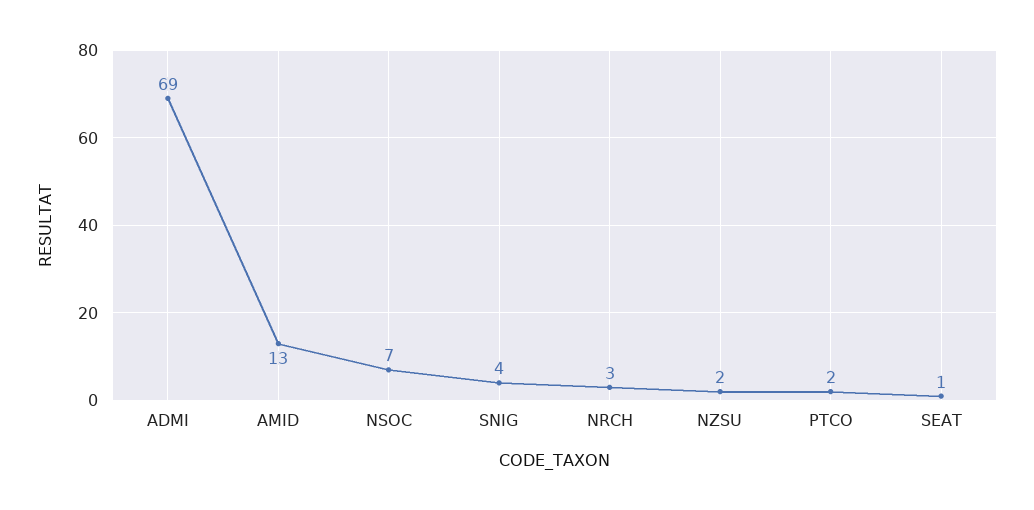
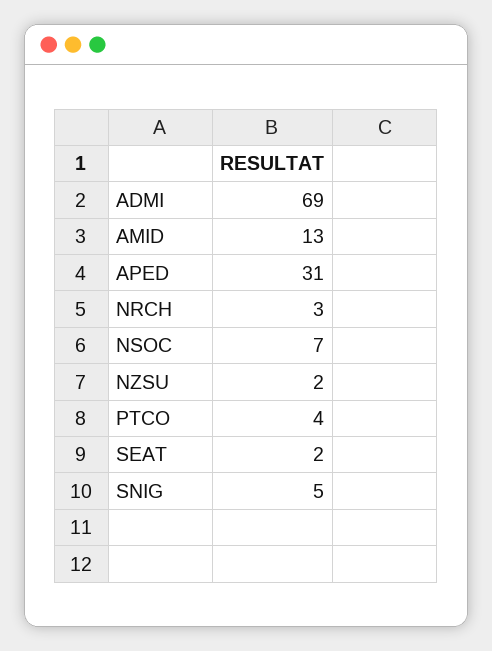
SNIG: 4 -> 5
PTCO: 2 -> 4
SEAT: 1 -> 2
APED: none -> 31

